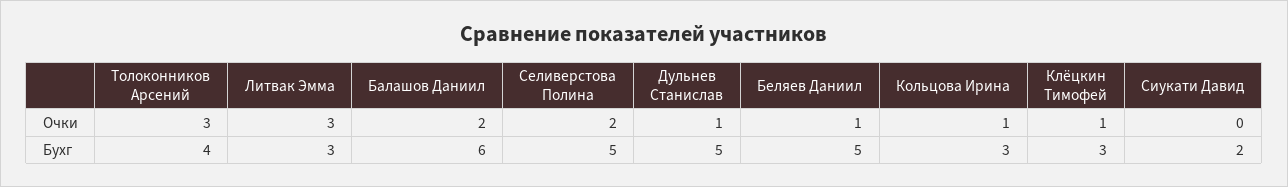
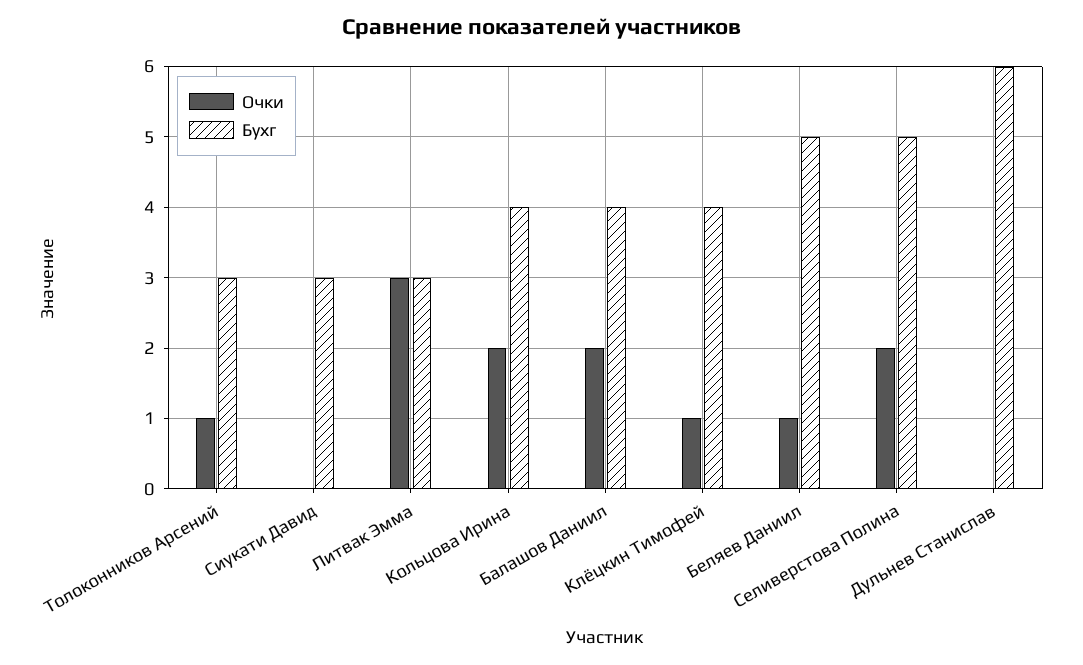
Очки, Толоконников Арсений: 3 -> 1
Очки, Дульнев Станислав: 1 -> 0
Очки, Кольцова Ирина: 1 -> 2
Бухг, Толоконников Арсений: 4 -> 3
Бухг, Балашов Даниил: 6 -> 4
Бухг, Дульнев Станислав: 5 -> 6
Бухг, Кольцова Ирина: 3 -> 4
Бухг, Клёцкин Тимофей: 3 -> 4
Бухг, Сиукати Давид: 2 -> 3

